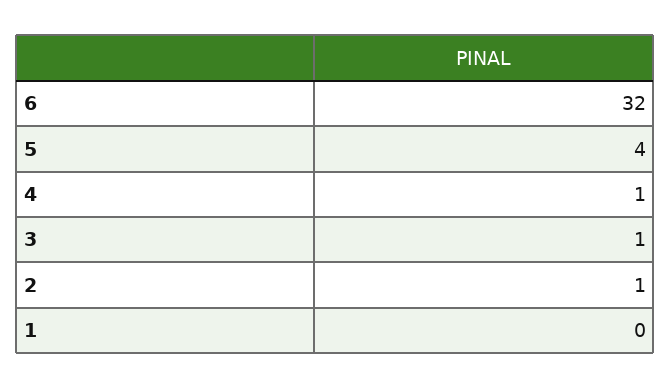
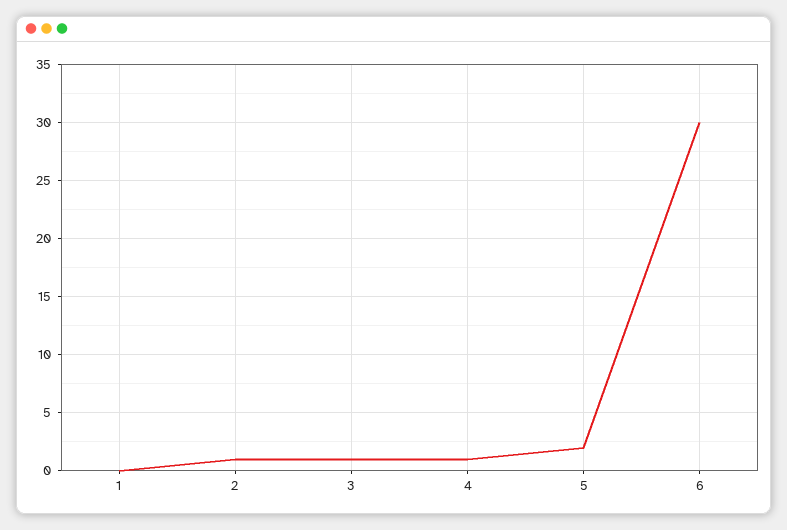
6: 32 -> 30
5: 4 -> 2

